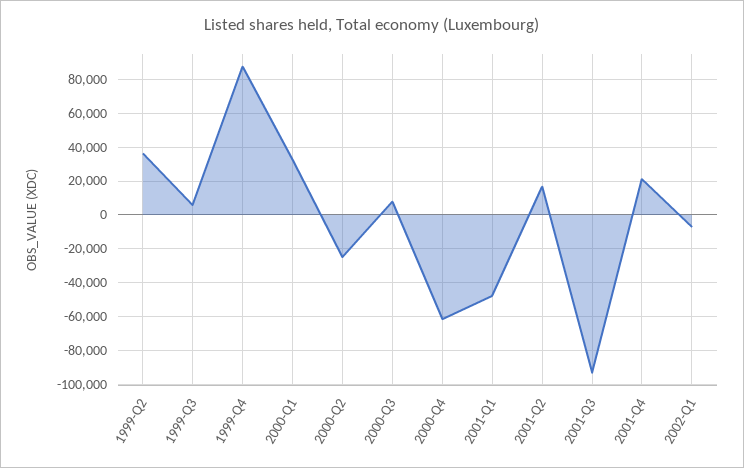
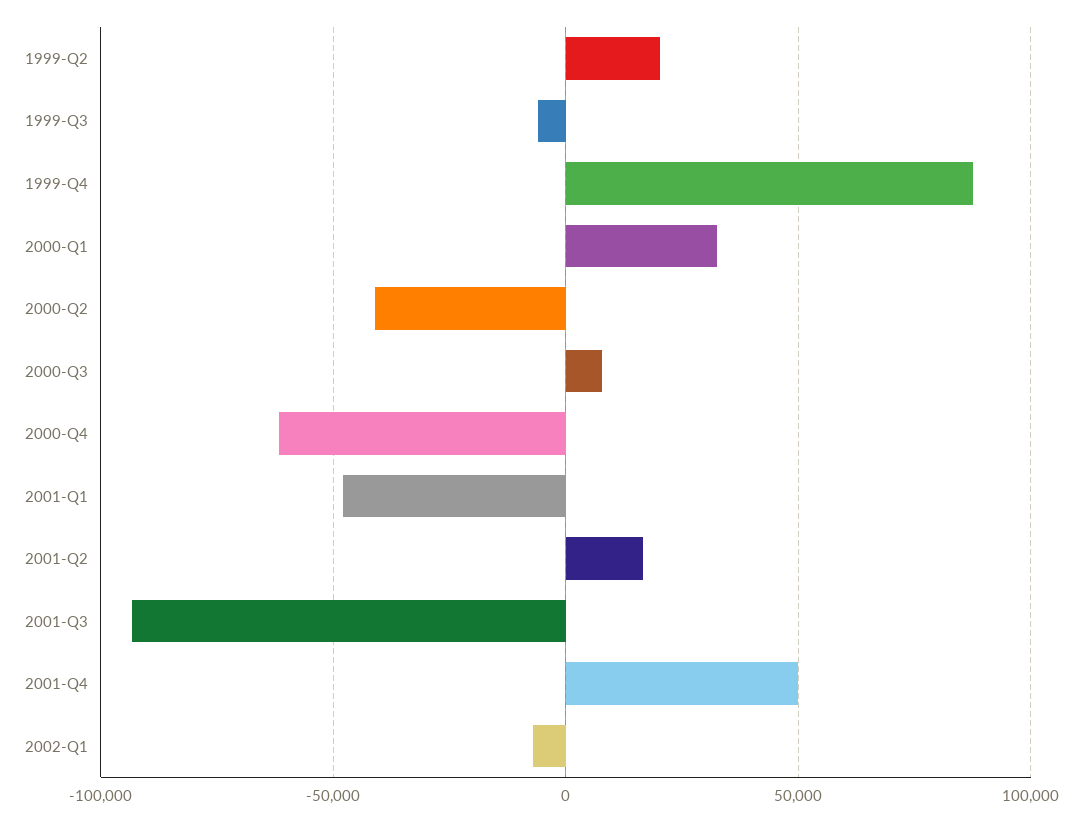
1999-Q2: 35000 -> 20000
1999-Q3: 5000 -> -5000
2000-Q2: -25000 -> -40000
2001-Q4: 20000 -> 50000

